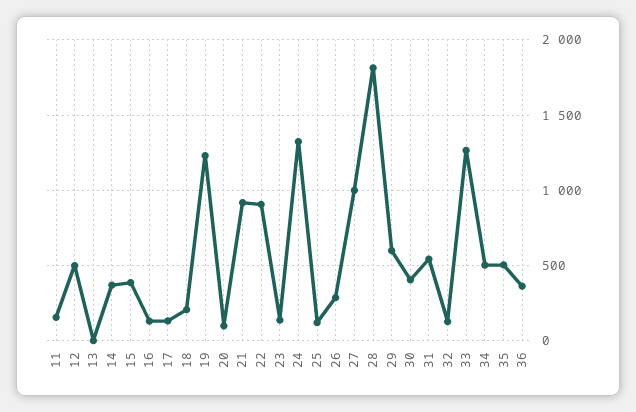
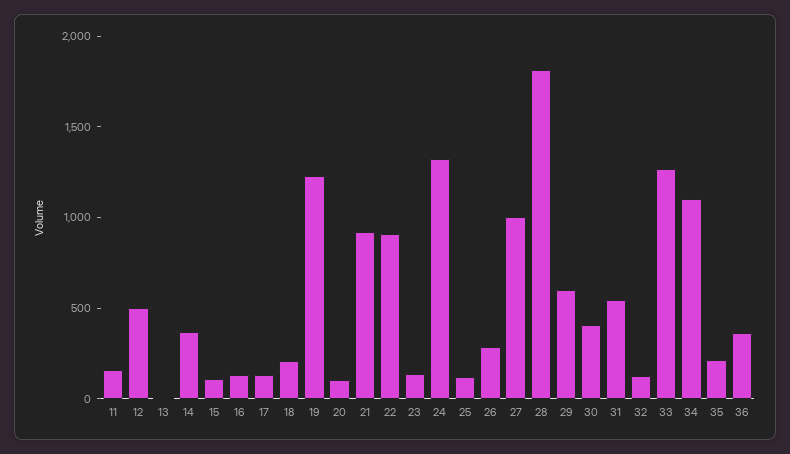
15: 400 -> 100
34: 500 -> 1100
35: 500 -> 200

